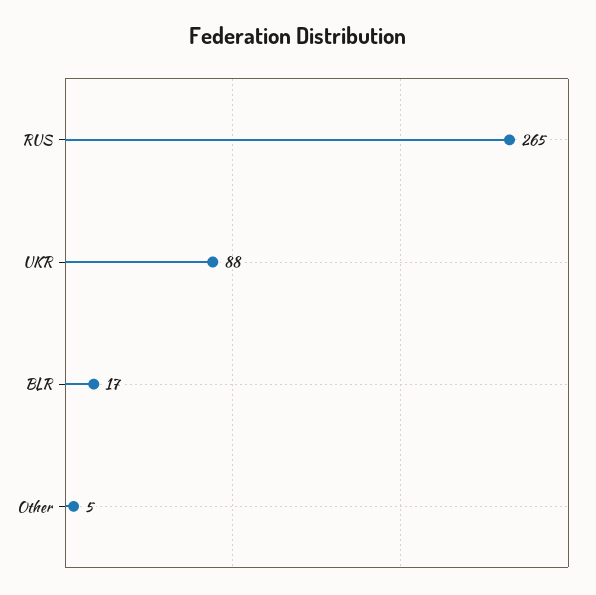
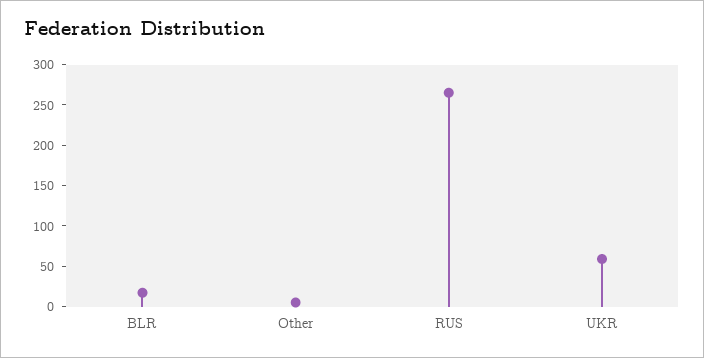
UKR: 88 -> 60

